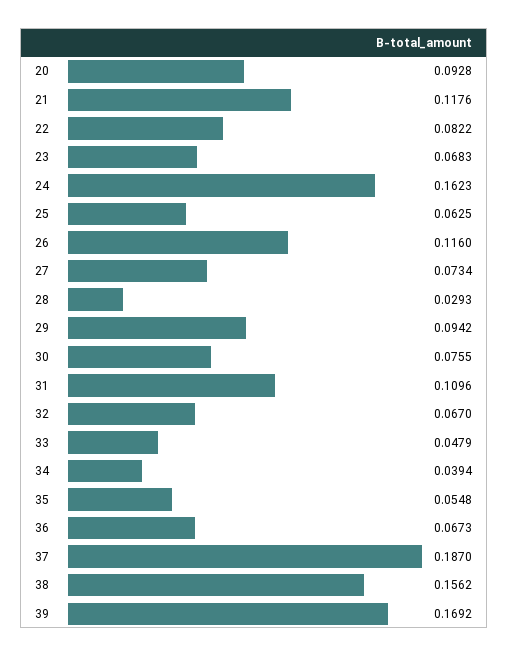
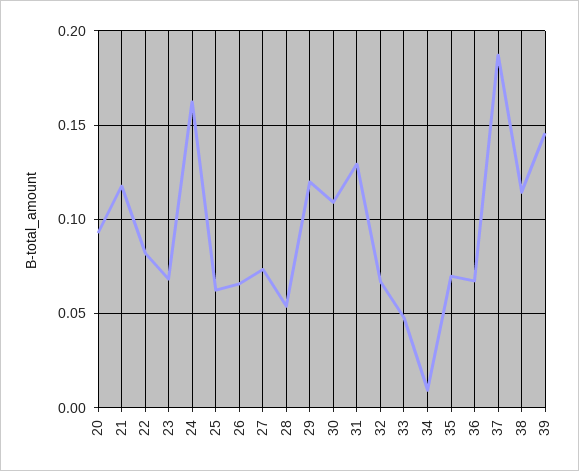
26: 0.116 -> 0.065
28: 0.0293 -> 0.055
29: 0.0942 -> 0.12
30: 0.0755 -> 0.11
31: 0.1096 -> 0.13
34: 0.0394 -> 0.01
35: 0.0548 -> 0.07
38: 0.1562 -> 0.115
39: 0.1692 -> 0.145

